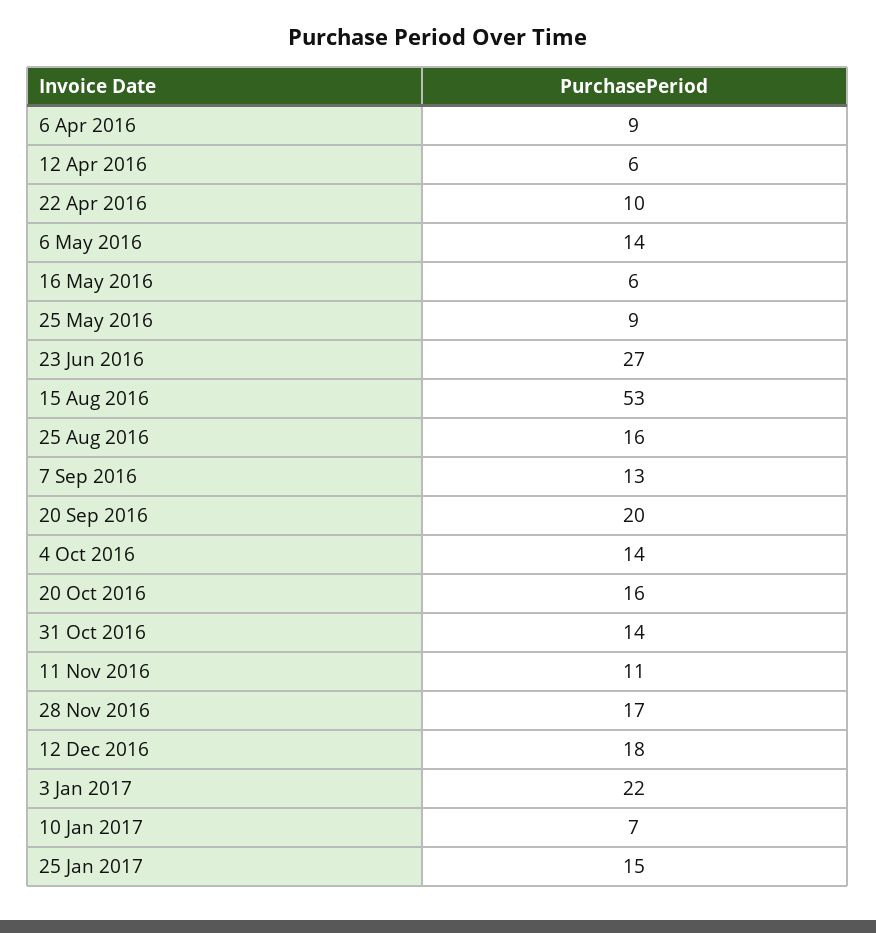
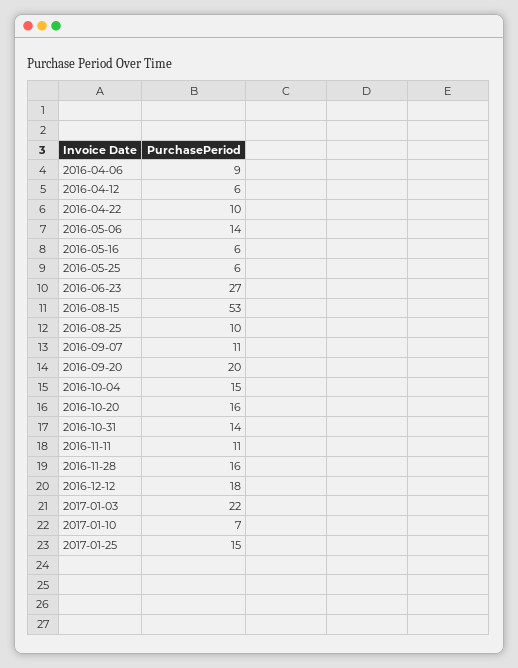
25 May 2016: 9 -> 6
25 Aug 2016: 16 -> 10
7 Sep 2016: 13 -> 11
4 Oct 2016: 14 -> 15
28 Nov 2016: 17 -> 16

